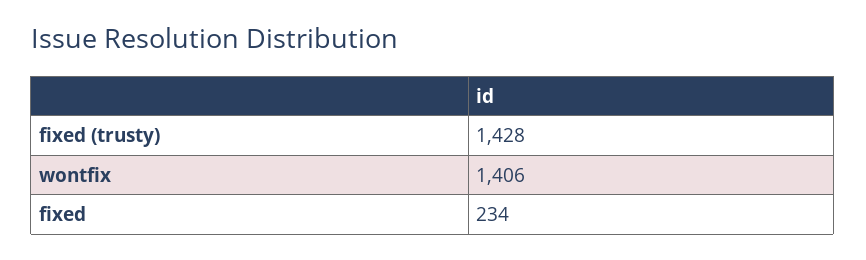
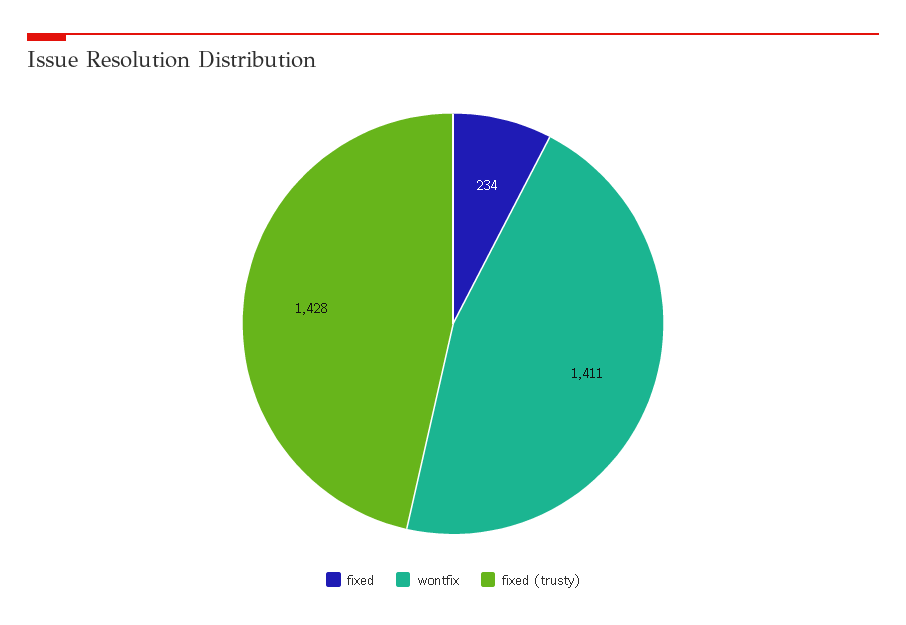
wontfix: 1406 -> 1411

